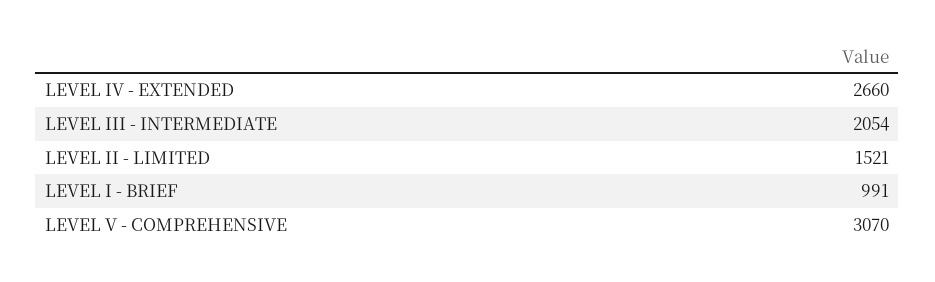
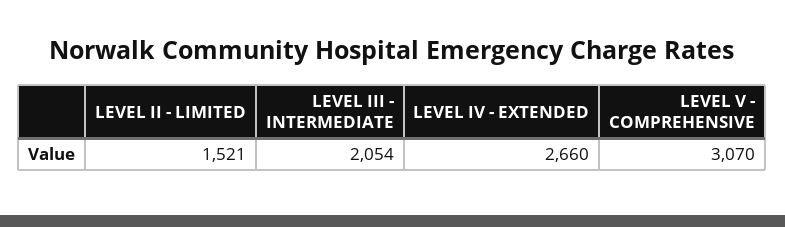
LEVEL I - BRIEF: 991 -> none

